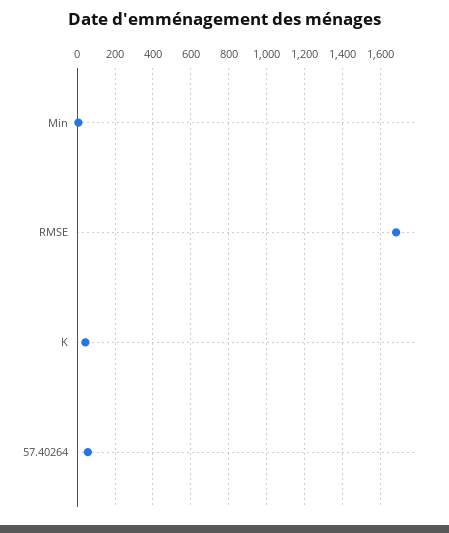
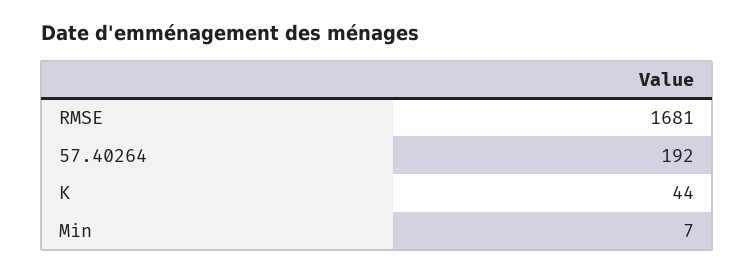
57.40264: 50 -> 192

